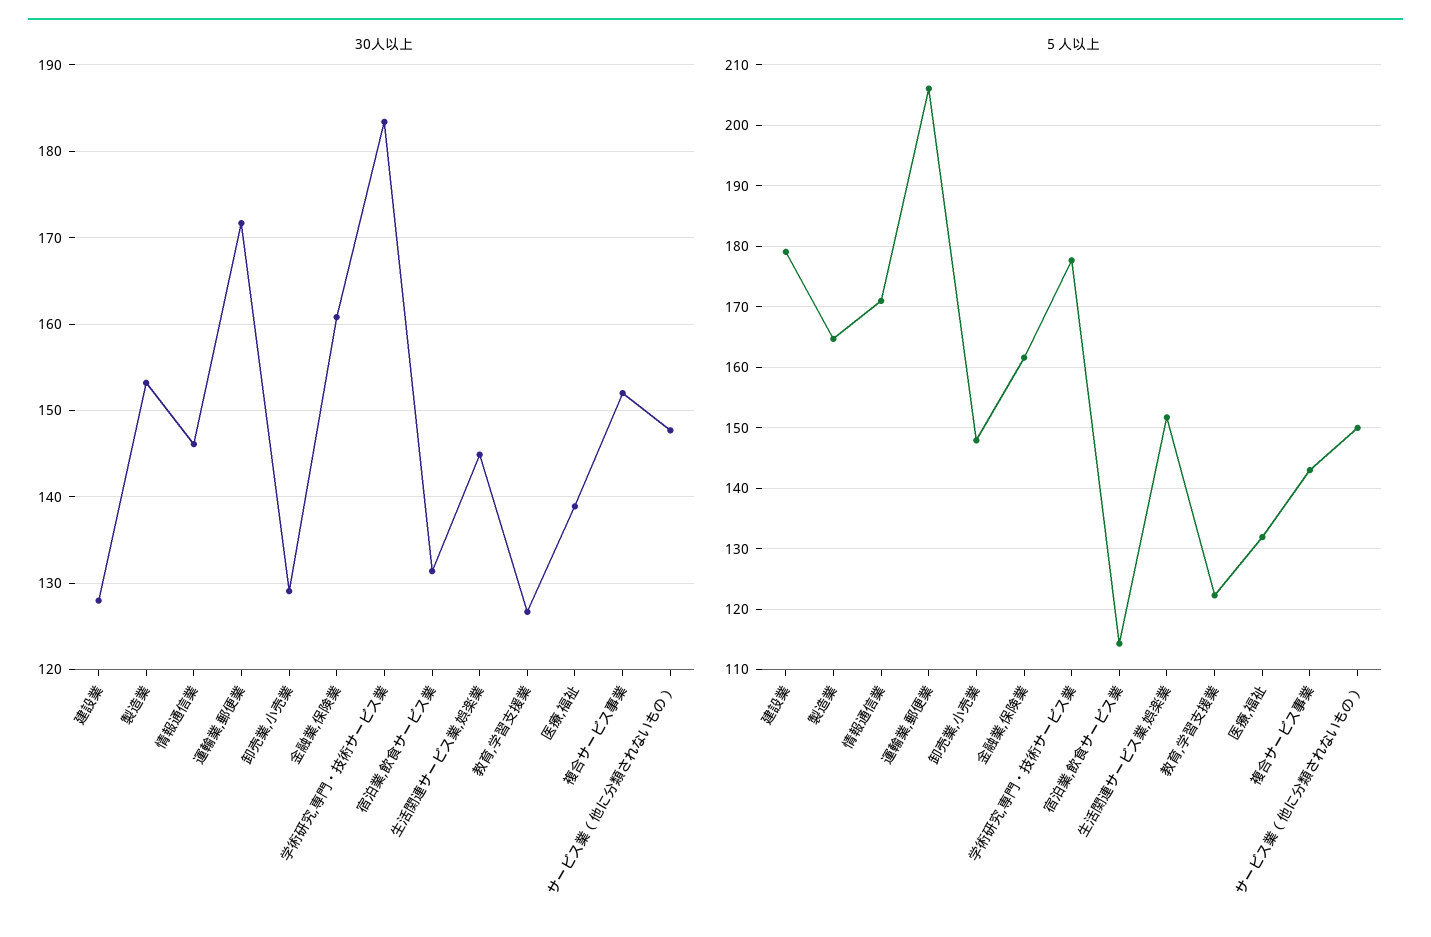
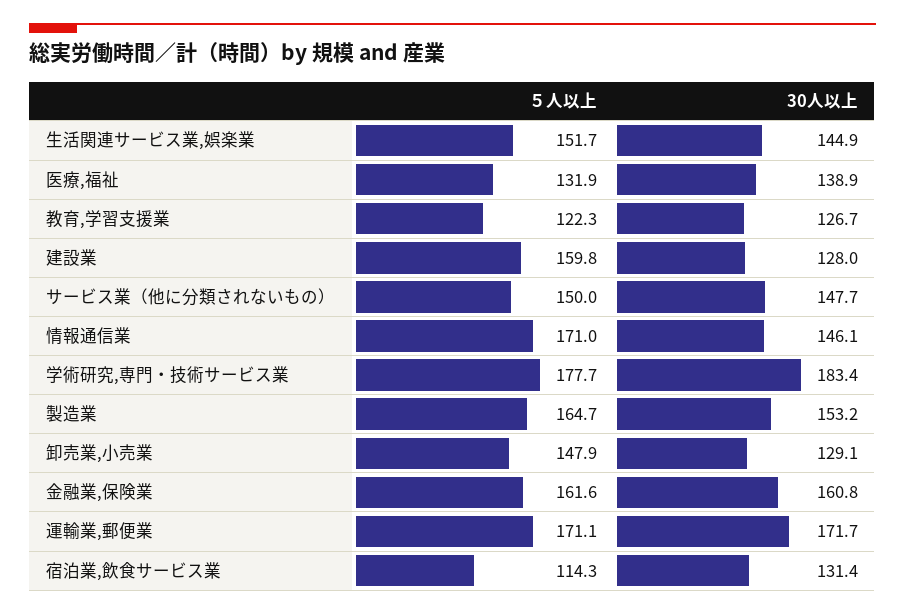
30人以上, 複合サービス事業: 152 -> none
５人以上, 建設業: 179 -> 159.8
５人以上, 運輸業,郵便業: 206 -> 171.1
５人以上, 複合サービス事業: 143 -> none

